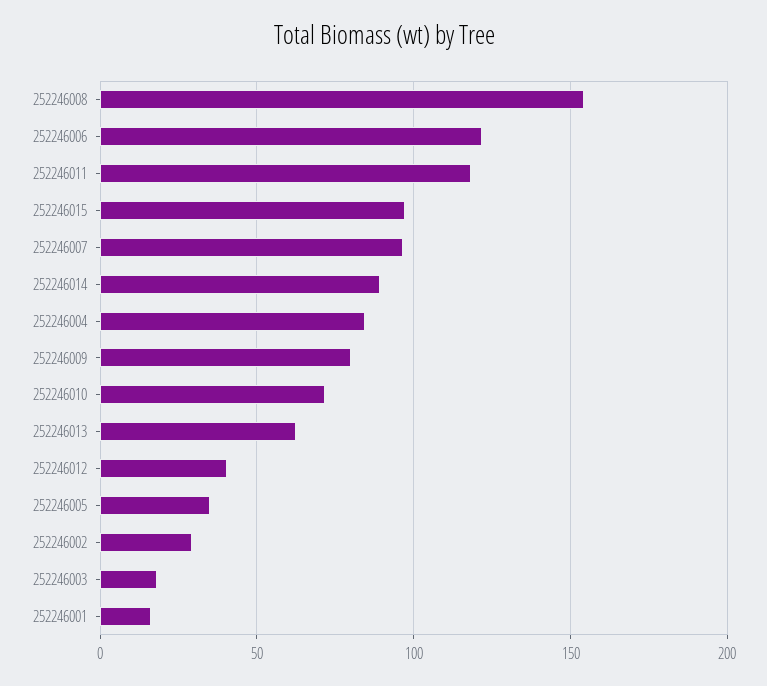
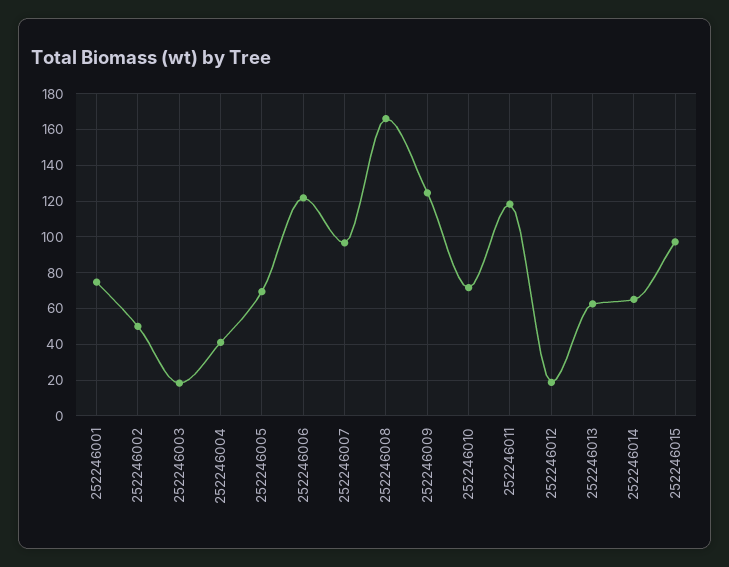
252246008: 155 -> 165
252246014: 90 -> 65
252246004: 85 -> 40
252246009: 80 -> 125
252246012: 40 -> 20
252246005: 35 -> 70
252246002: 30 -> 50
252246001: 15 -> 75

